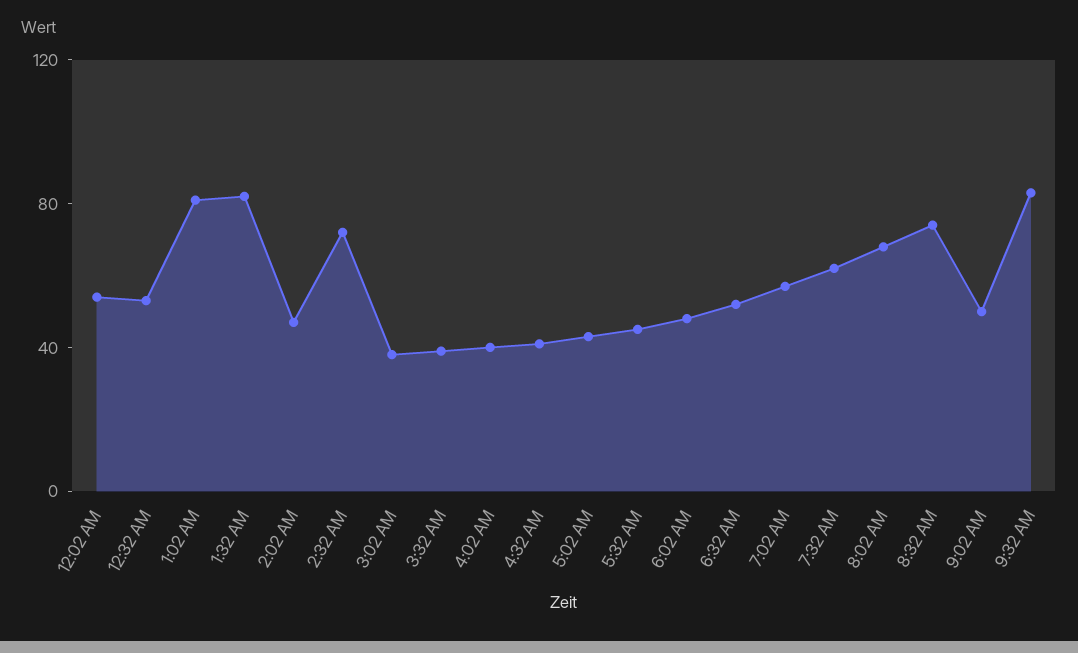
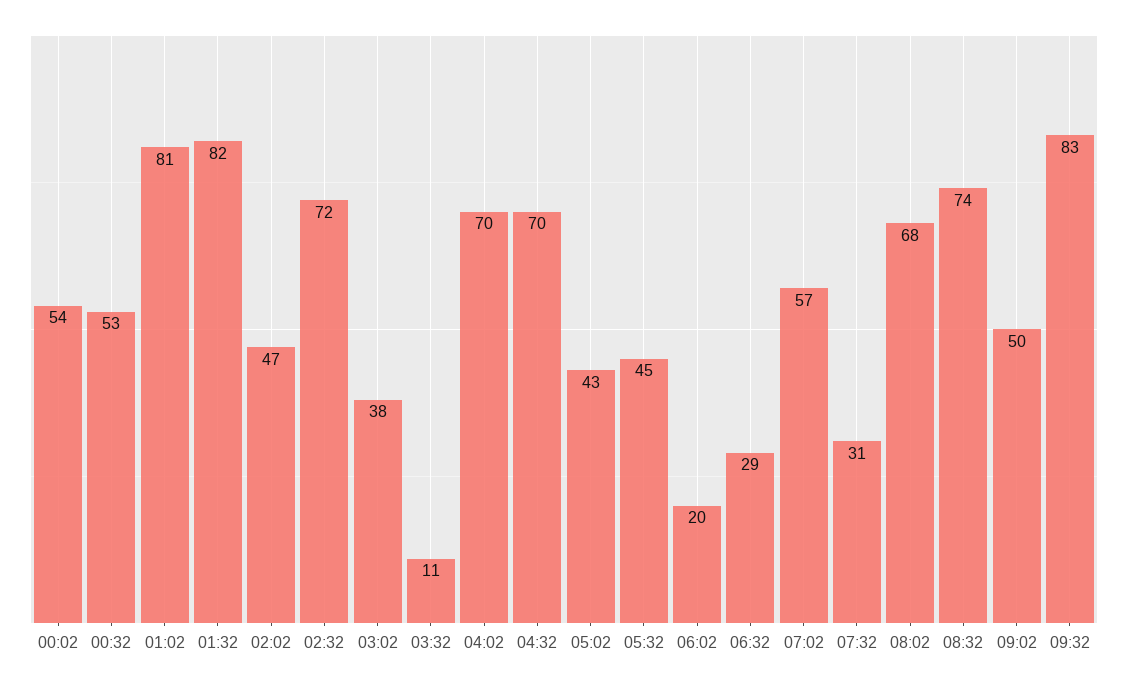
3:32 AM: 40 -> 11
4:02 AM: 40 -> 70
4:32 AM: 40 -> 70
6:02 AM: 50 -> 20
6:32 AM: 50 -> 29
7:32 AM: 60 -> 31

